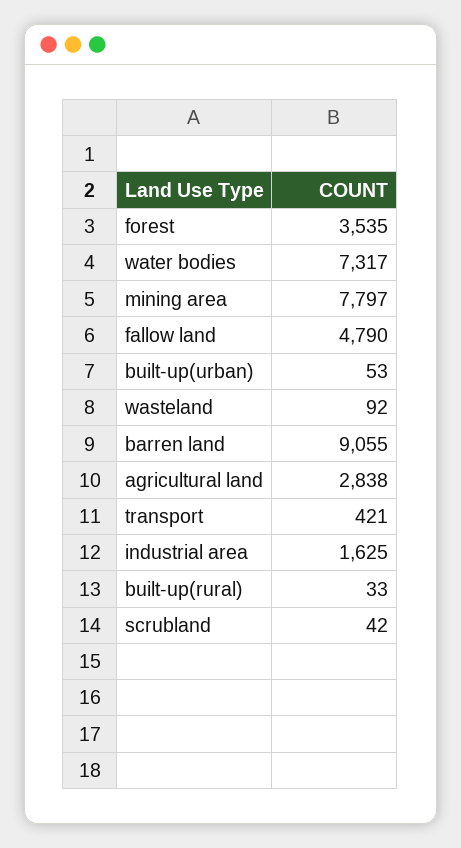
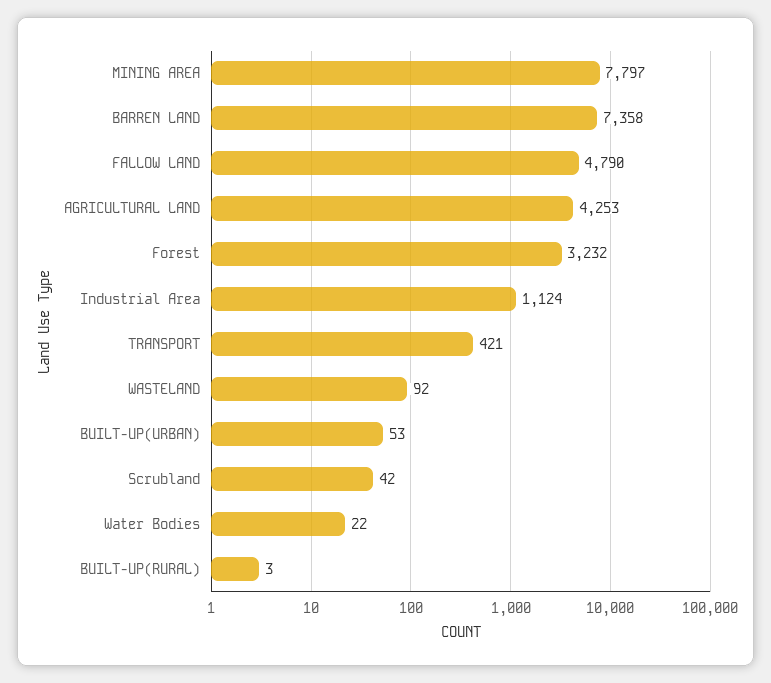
forest: 3535 -> 3232
water bodies: 7317 -> 22
barren land: 9055 -> 7358
agricultural land: 2838 -> 4253
industrial area: 1625 -> 1124
built-up(rural): 33 -> 3

